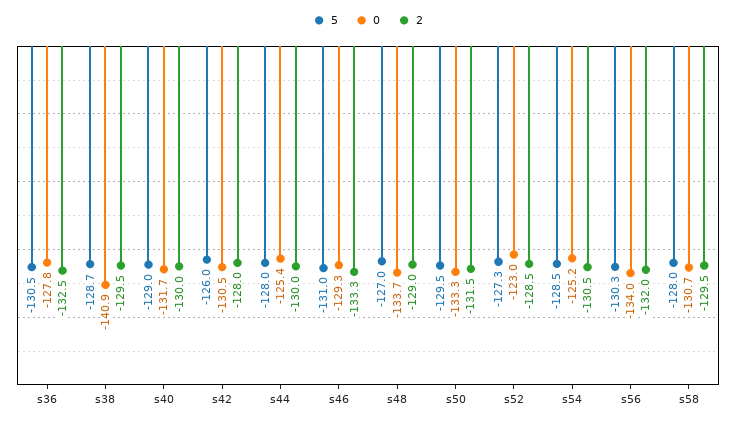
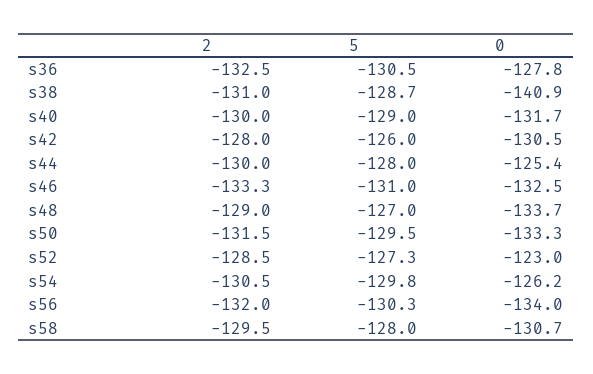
2, s38: -129.5 -> -131
0, s46: -129.3 -> -132.5
5, s54: -128.5 -> -129.8
0, s54: -125.2 -> -126.2

